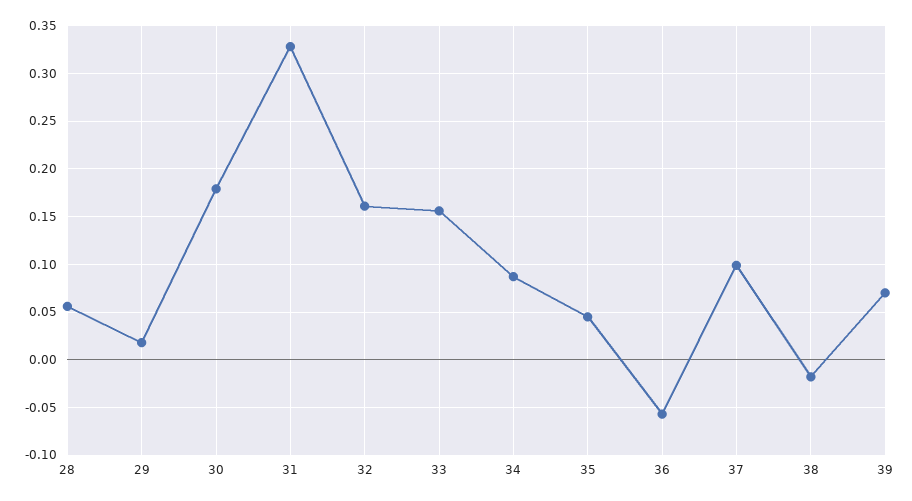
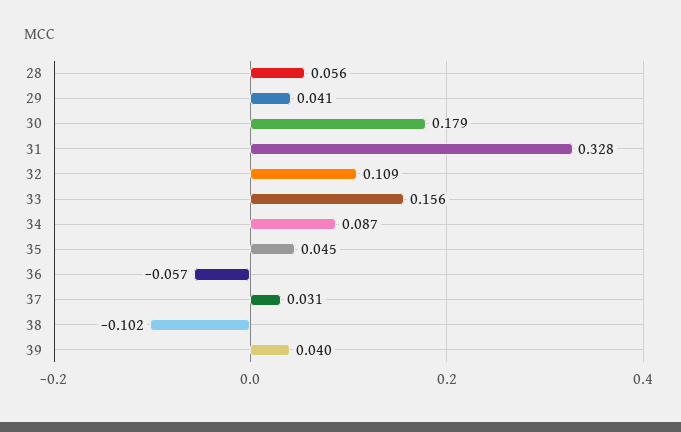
29: 0.02 -> 0.041
32: 0.16 -> 0.109
37: 0.1 -> 0.031
38: -0.02 -> -0.102
39: 0.07 -> 0.04

